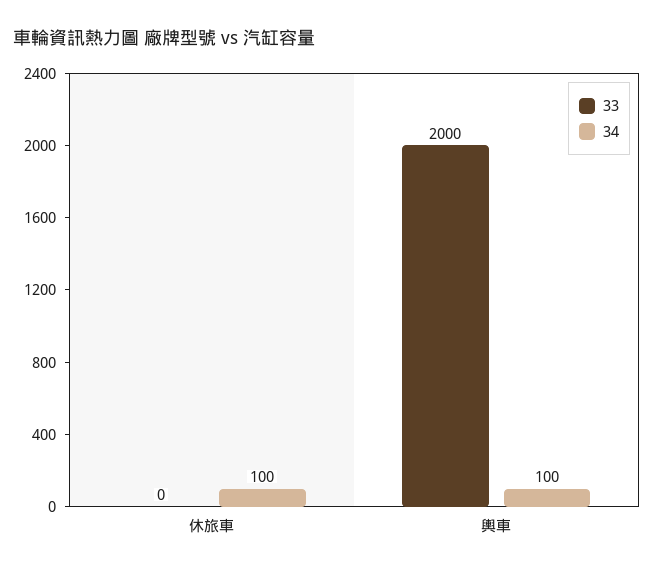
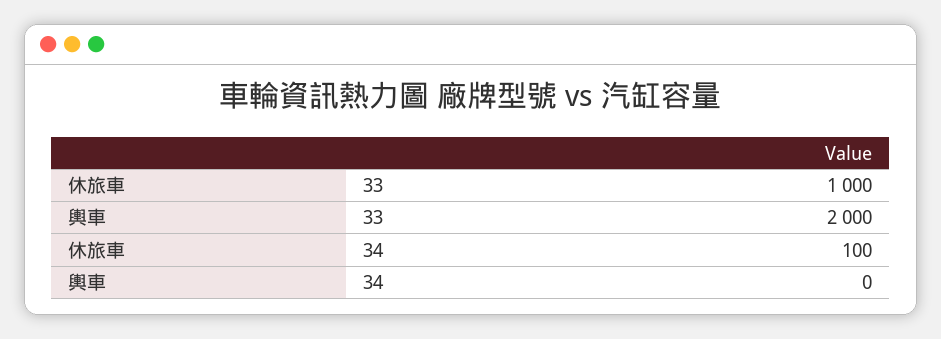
33, 休旅車: 0 -> 1000
34, 輿車: 100 -> 0

